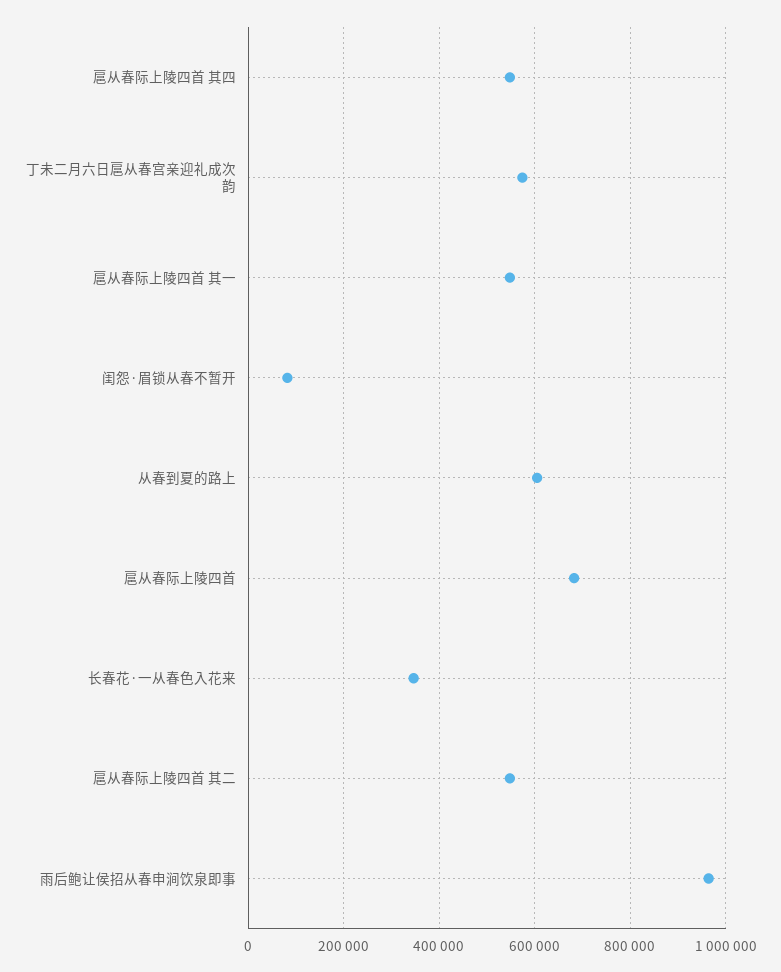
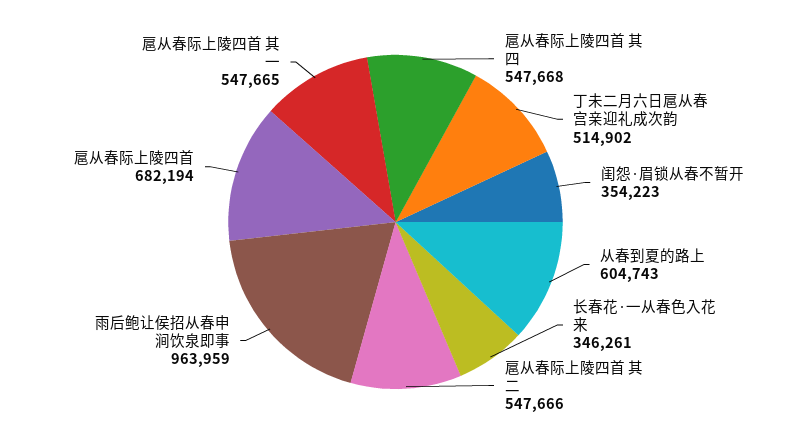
丁未二月六日扈从春宫亲迎礼成次韵: 580000 -> 514902
闺怨·眉锁从春不暂开: 80000 -> 354223

